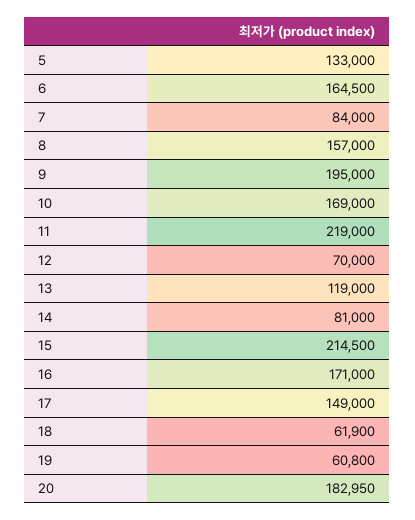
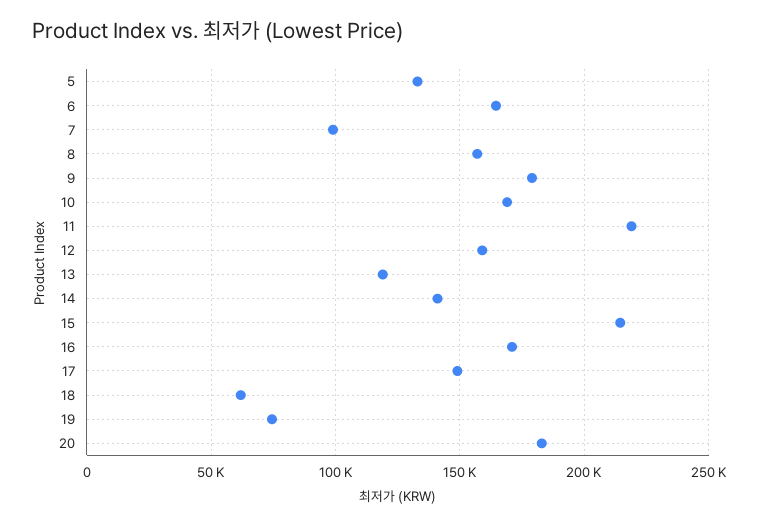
7: 84000 -> 100000
9: 195000 -> 180000
12: 70000 -> 160000
14: 81000 -> 140000
19: 60800 -> 75000

